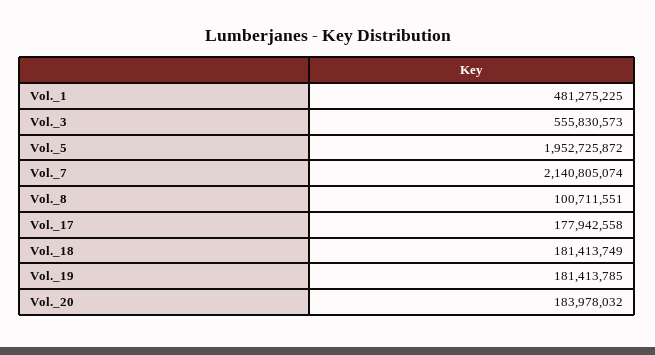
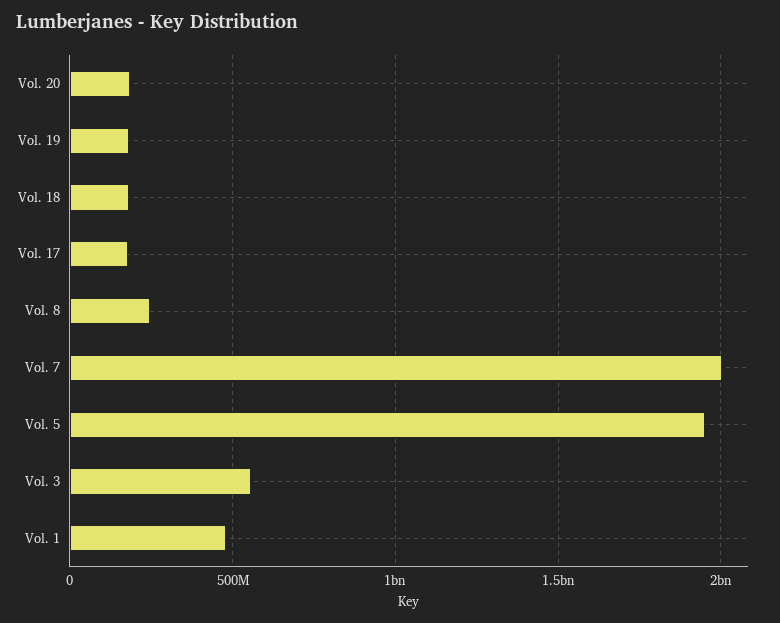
Vol._7: 2140805074 -> 2000000000
Vol._8: 100711551 -> 250000000

